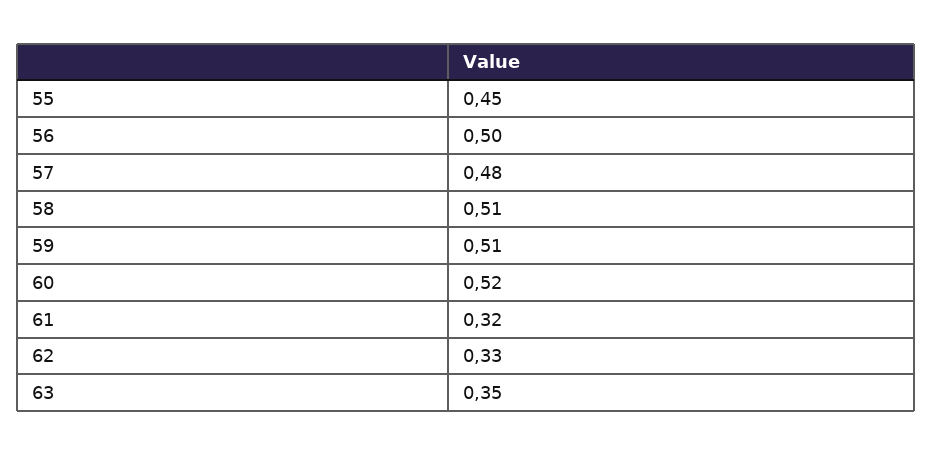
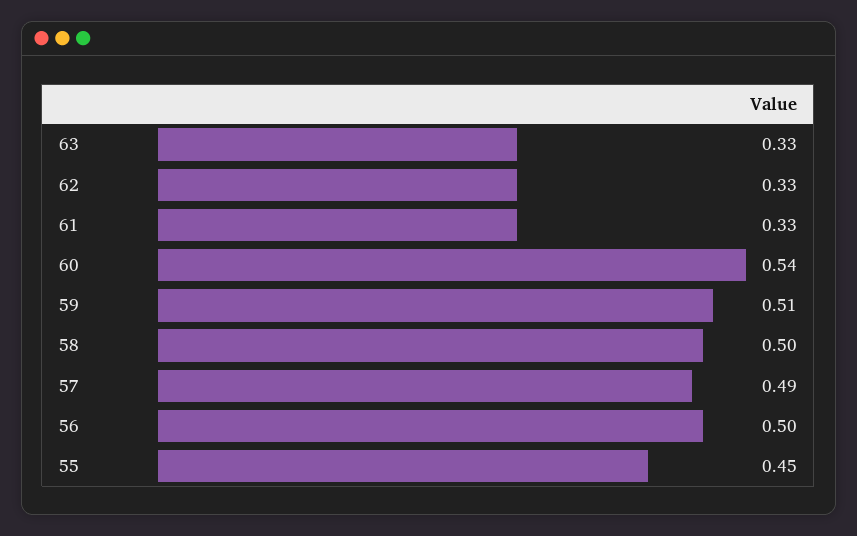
57: 0.48 -> 0.49
58: 0.51 -> 0.5
60: 0.52 -> 0.54
61: 0.32 -> 0.33
63: 0.35 -> 0.33

